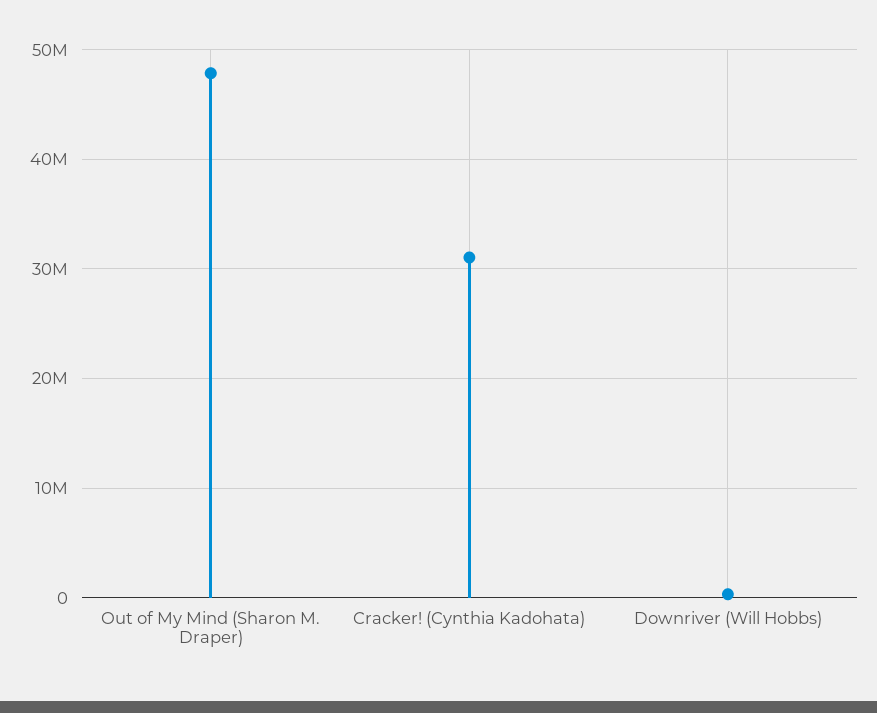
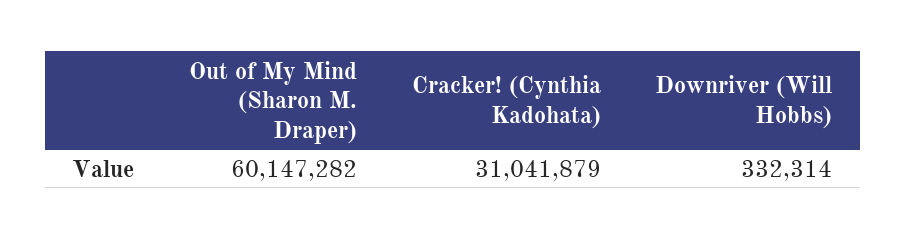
Out of My Mind (Sharon M. Draper): 48000000 -> 60147282

